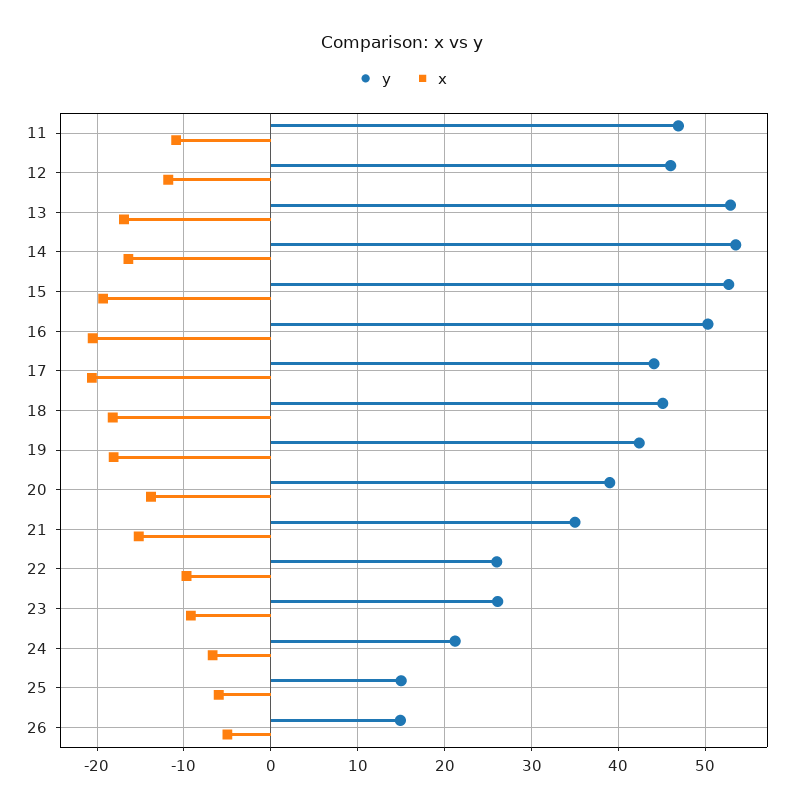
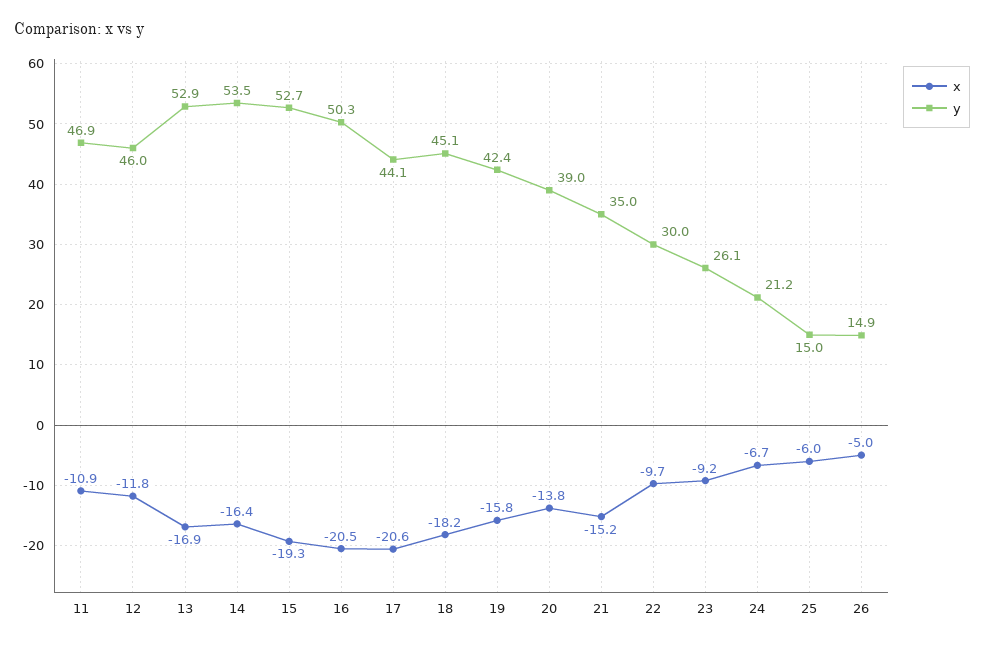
x, 19: -18 -> -15.8
y, 22: 26 -> 30

